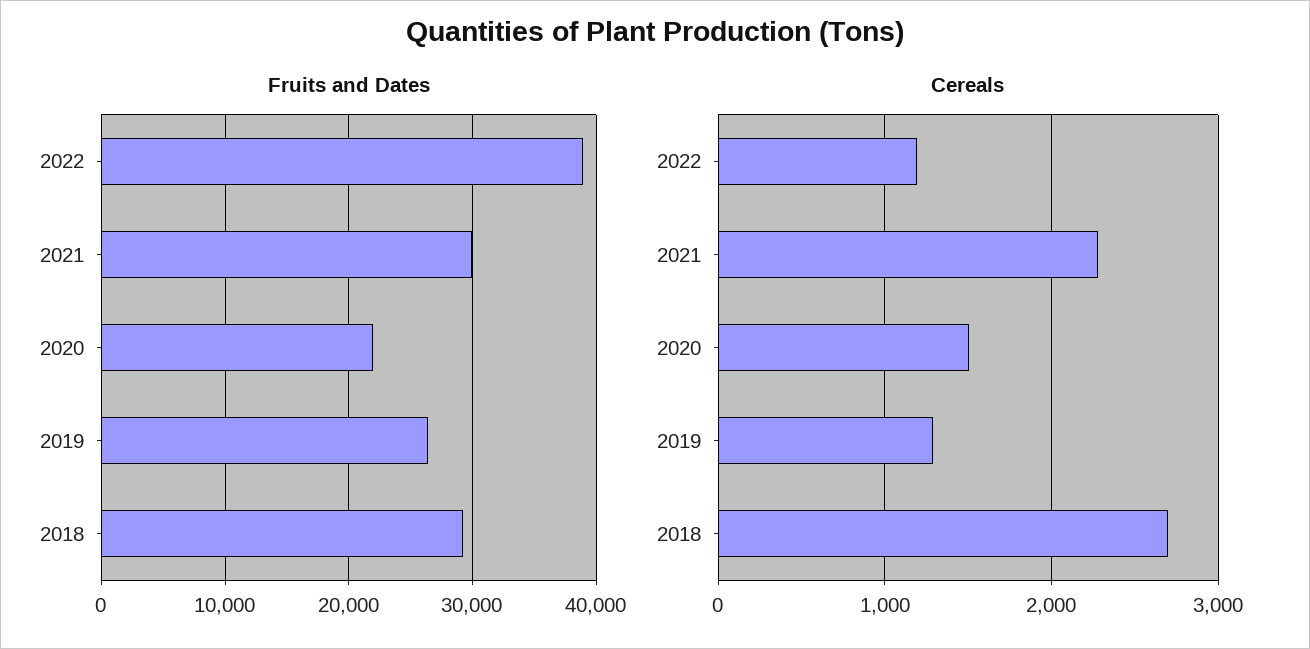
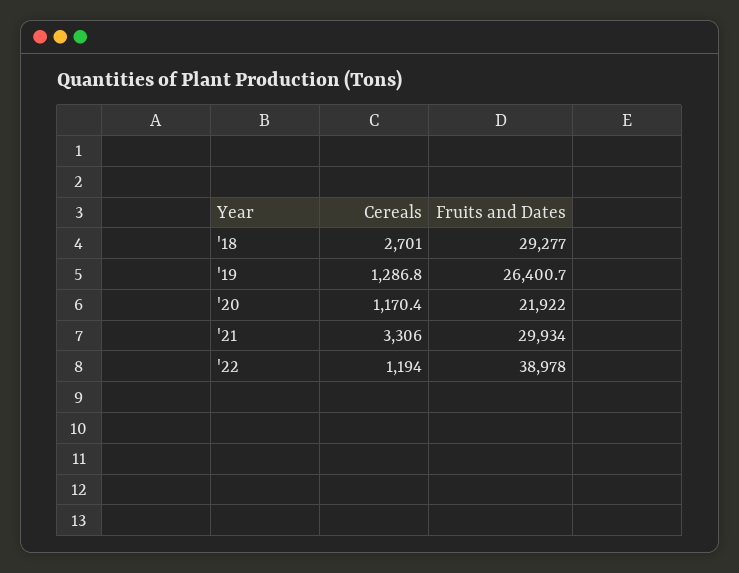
Cereals, 2021: 2300 -> 3306
Cereals, 2020: 1500 -> 1170.4

